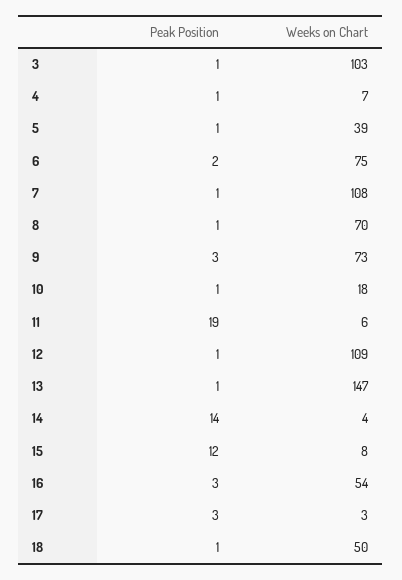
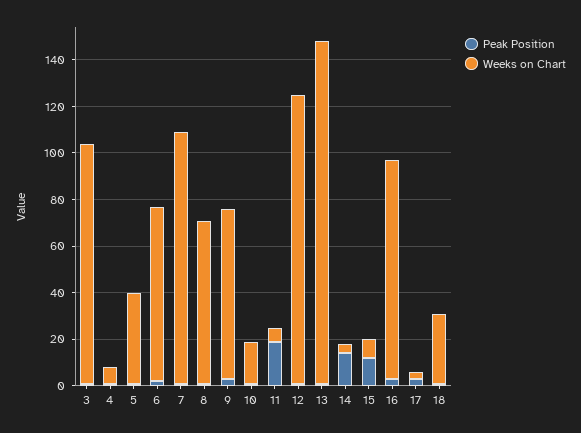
Weeks on Chart, 12: 109 -> 125
Weeks on Chart, 16: 54 -> 95
Weeks on Chart, 18: 50 -> 30

